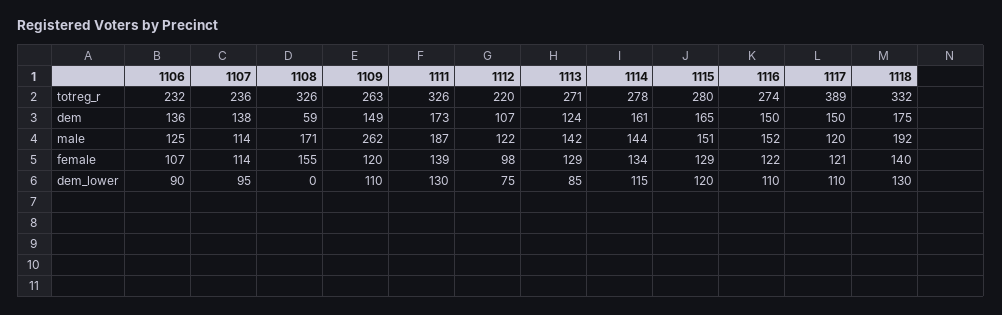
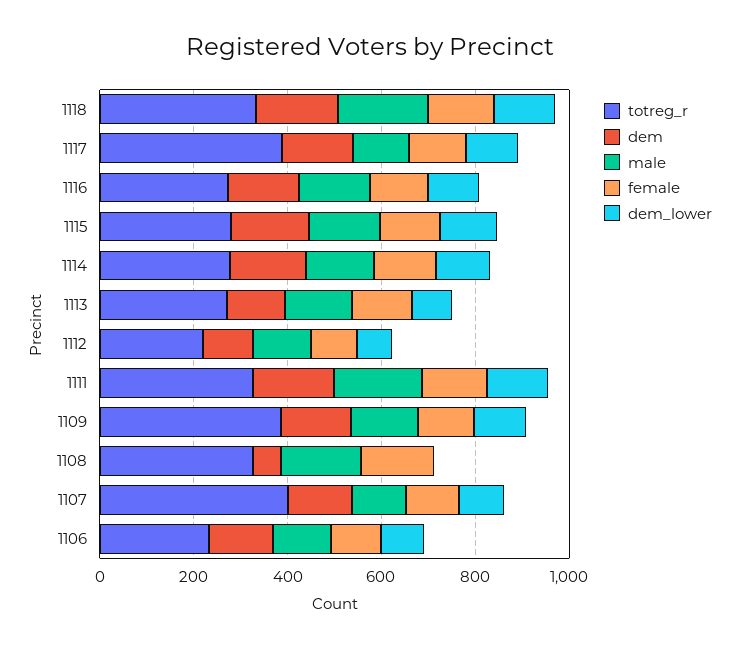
totreg_r, 1107: 236 -> 400
totreg_r, 1109: 263 -> 400
male, 1109: 262 -> 150

